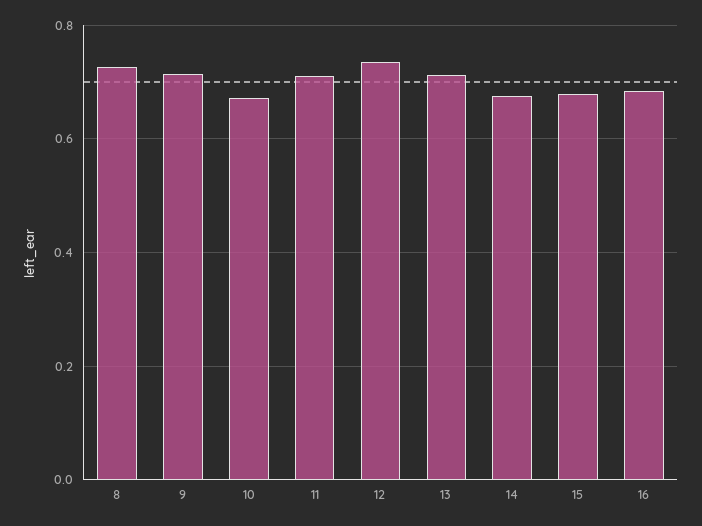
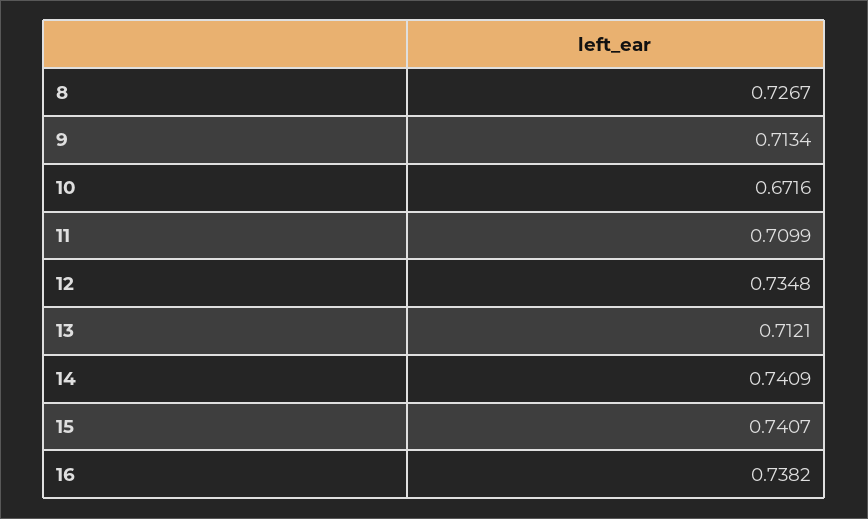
14: 0.68 -> 0.7409
15: 0.68 -> 0.7407
16: 0.68 -> 0.7382

